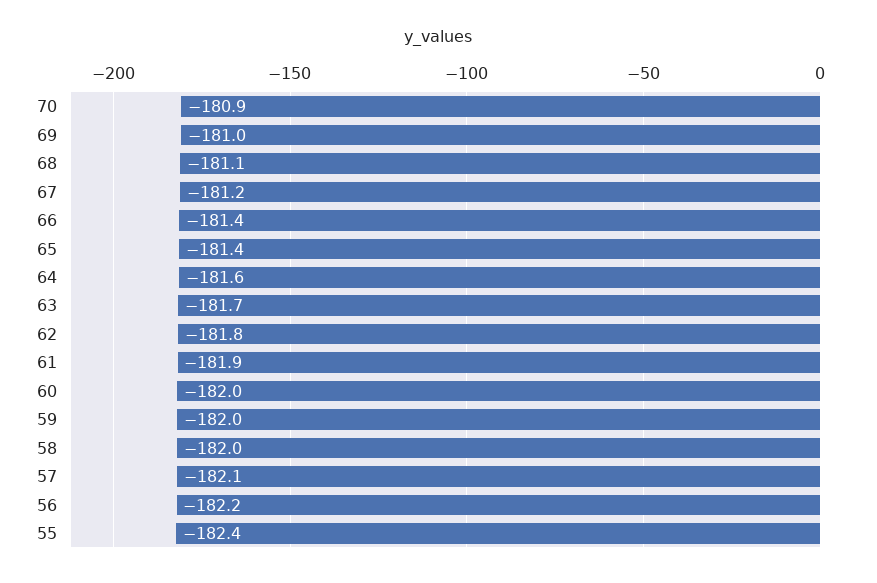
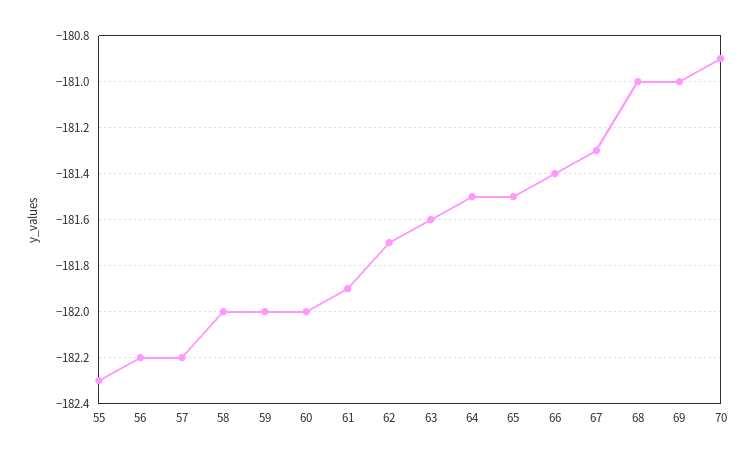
68: -181.1 -> -181
67: -181.2 -> -181.3
65: -181.4 -> -181.5
64: -181.6 -> -181.5
63: -181.7 -> -181.6
62: -181.8 -> -181.7
57: -182.1 -> -182.2
55: -182.4 -> -182.3

